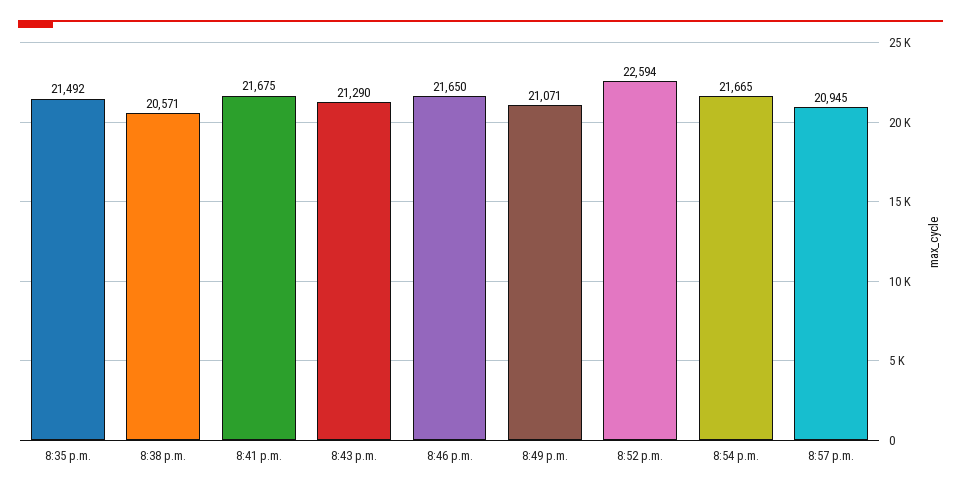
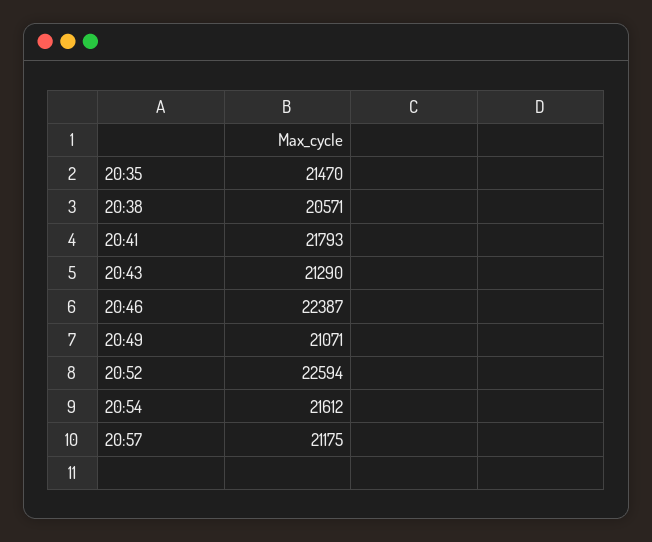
8:35 p.m.: 21492 -> 21470
8:41 p.m.: 21675 -> 21793
8:46 p.m.: 21650 -> 22387
8:54 p.m.: 21665 -> 21612
8:57 p.m.: 20945 -> 21175

